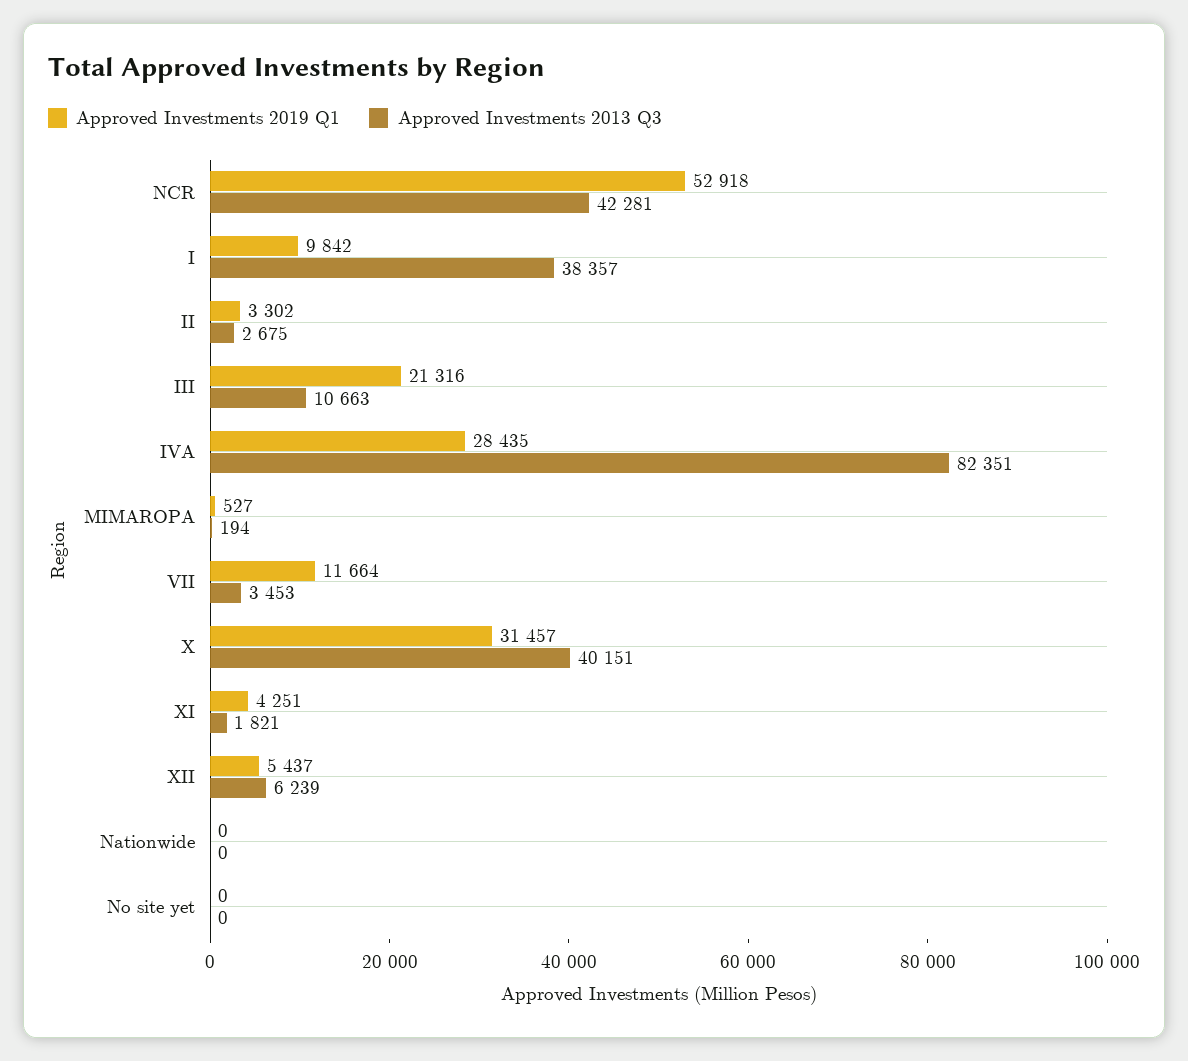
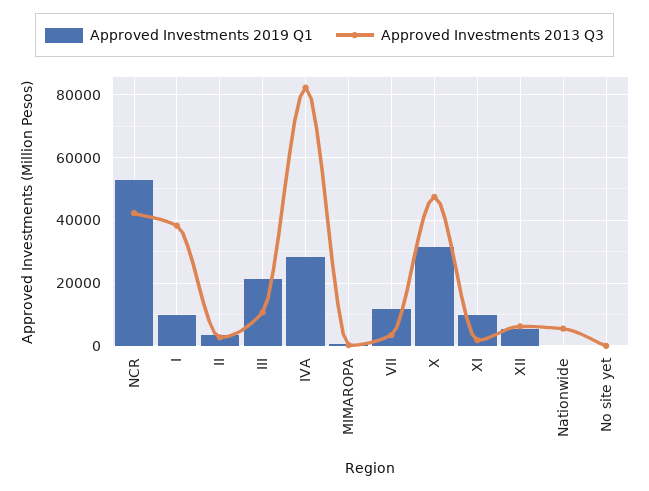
Approved Investments 2013 Q3, X: 40151 -> 48000
Approved Investments 2019 Q1, XI: 4251 -> 10000
Approved Investments 2013 Q3, Nationwide: 0 -> 6000

